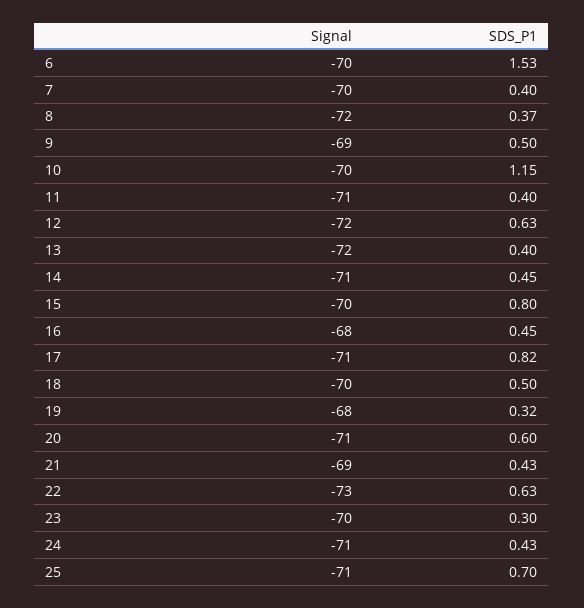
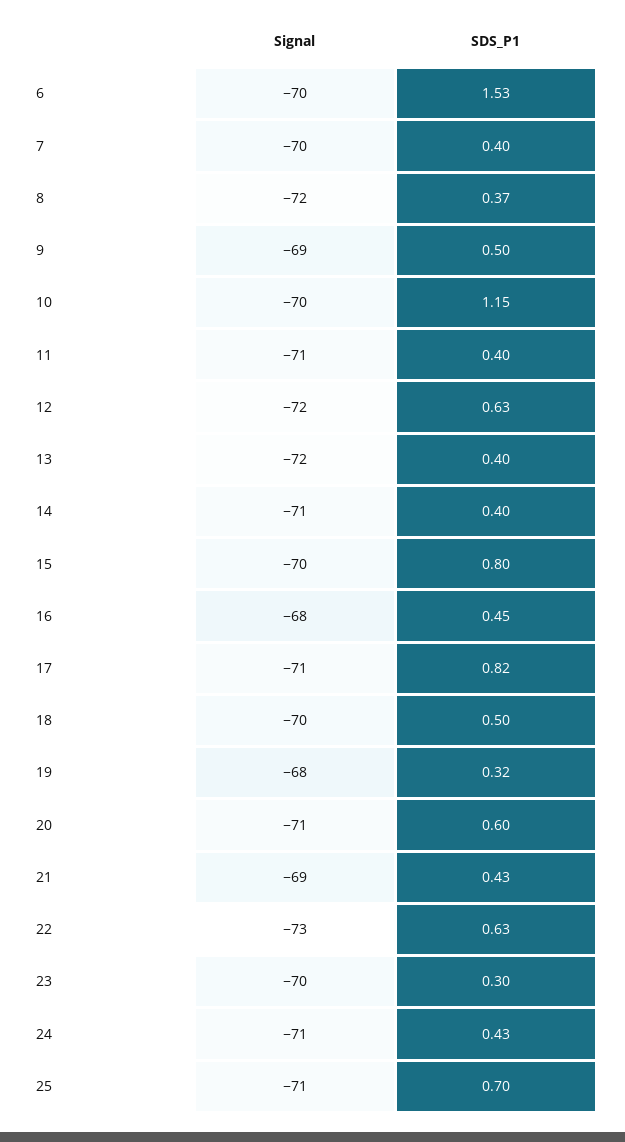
SDS_P1, 14: 0.45 -> 0.4

